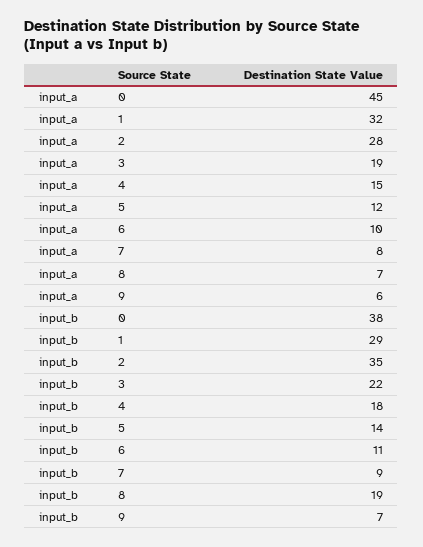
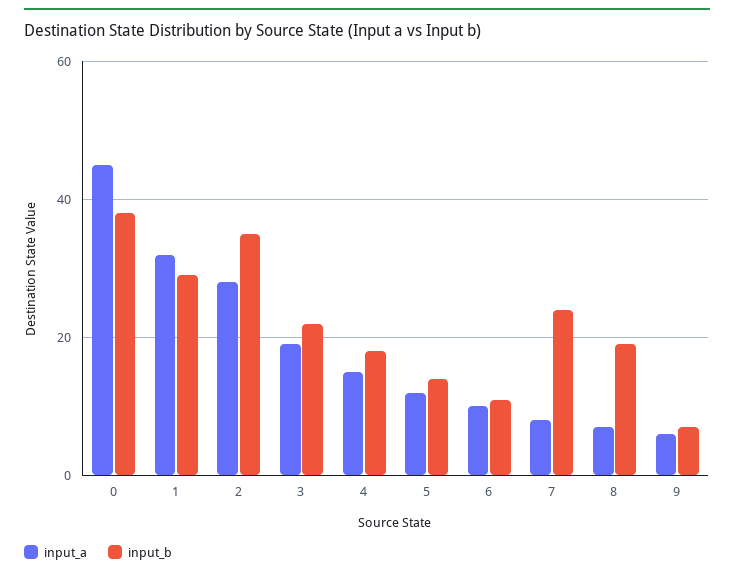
input_b, 7: 9 -> 25

